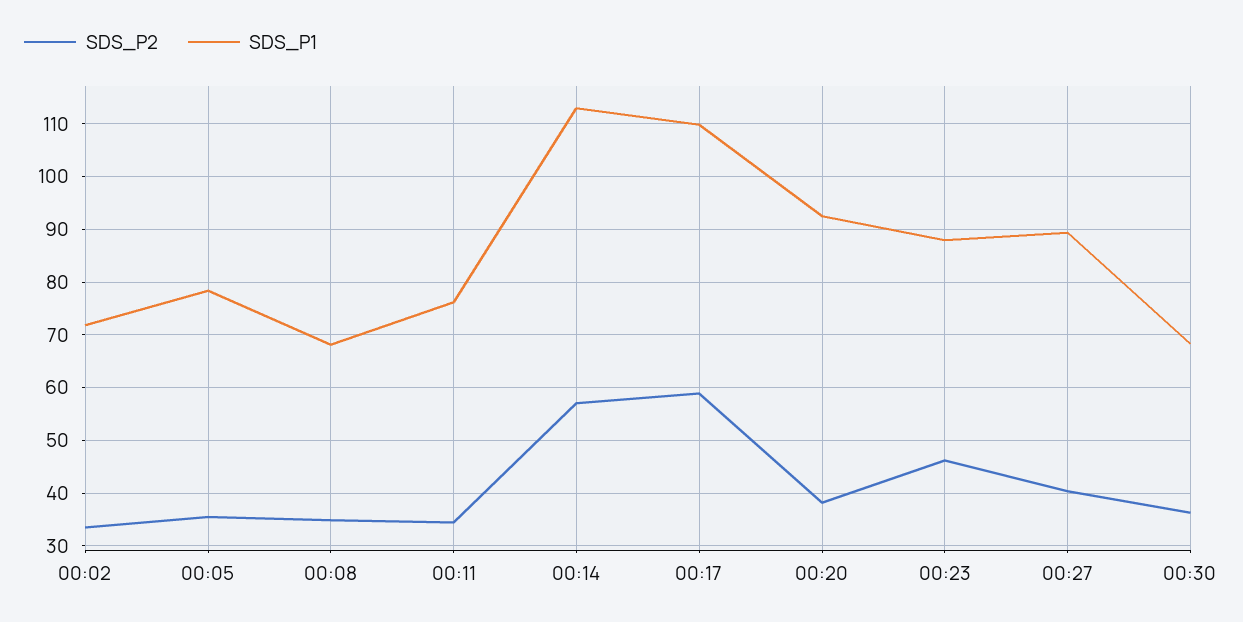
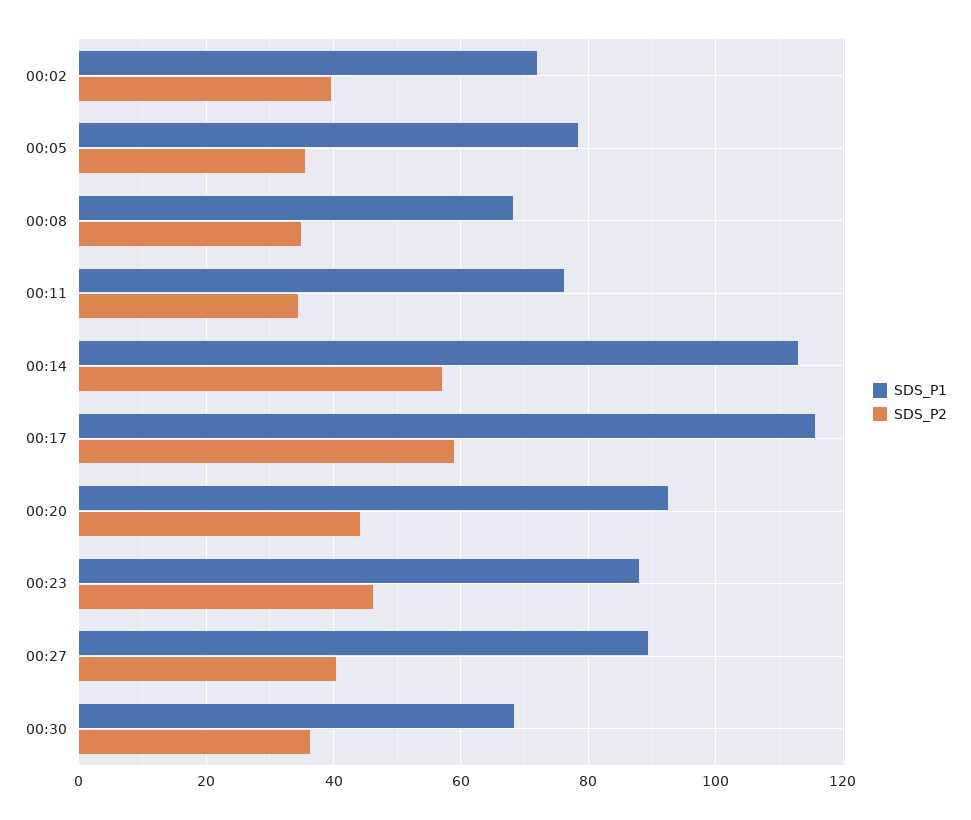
SDS_P2, 00:02: 34 -> 40
SDS_P1, 00:17: 110 -> 116
SDS_P2, 00:20: 38 -> 44

